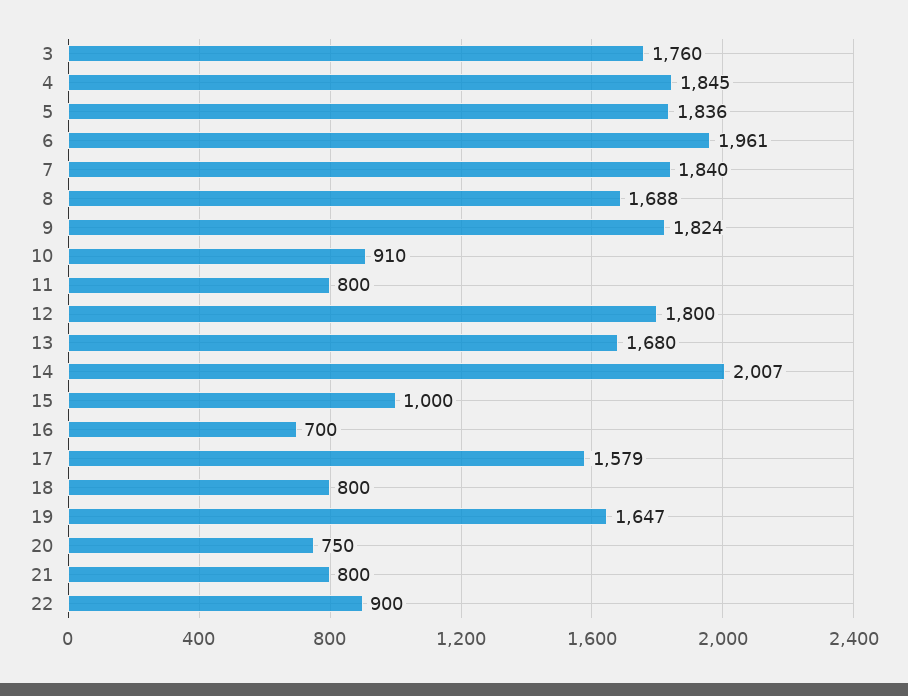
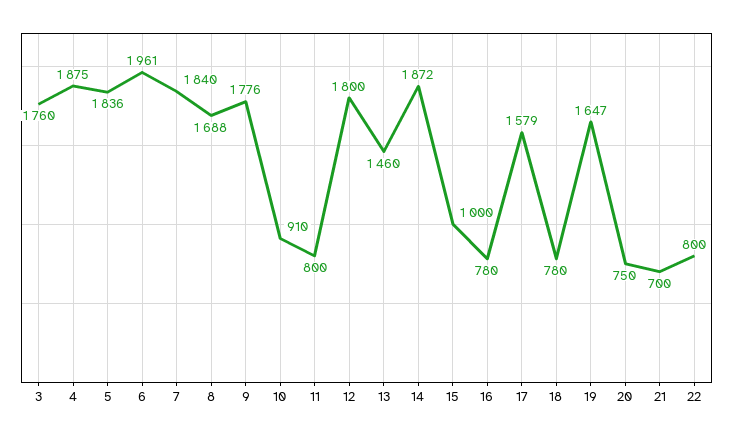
4: 1845 -> 1875
9: 1824 -> 1776
13: 1680 -> 1460
14: 2007 -> 1872
16: 700 -> 780
18: 800 -> 780
21: 800 -> 700
22: 900 -> 800

